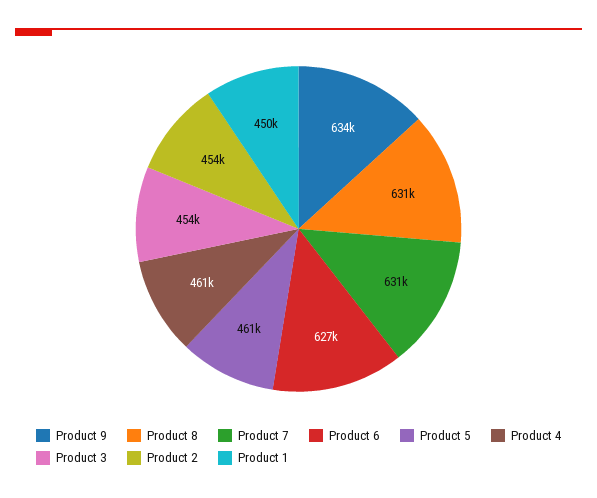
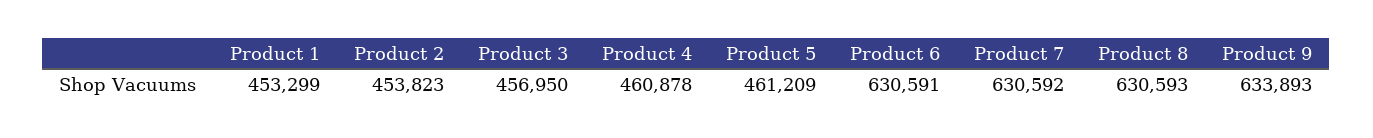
Product 6: 627000 -> 630591
Product 3: 454000 -> 456950
Product 1: 450000 -> 453299

